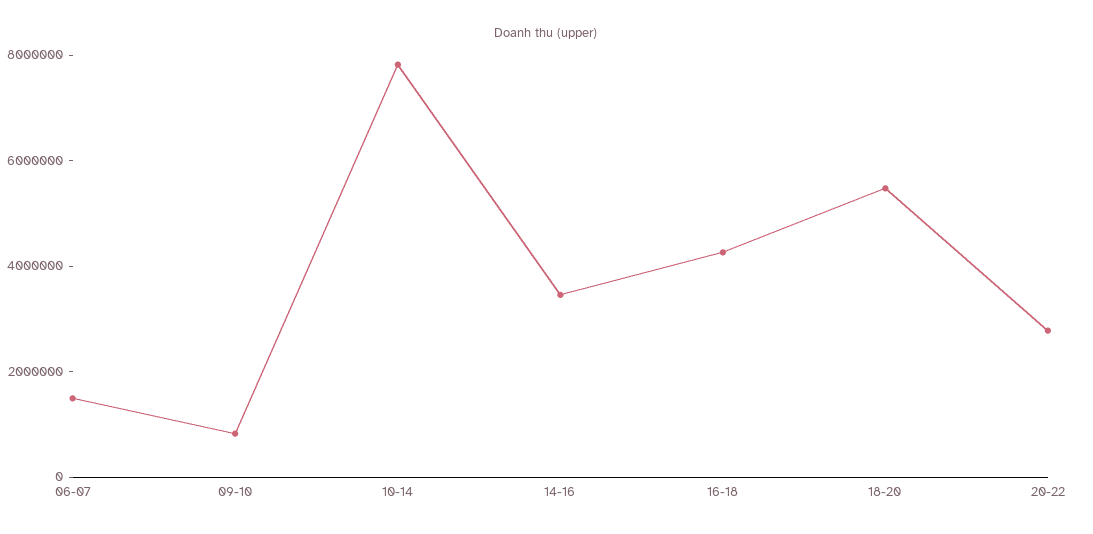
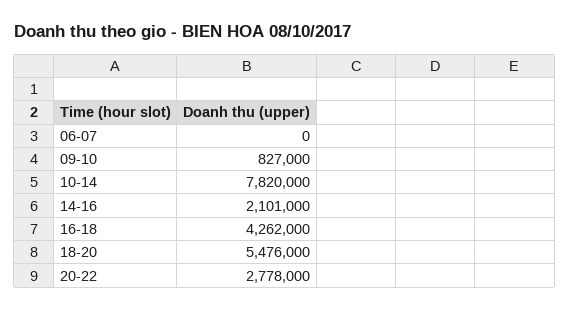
06-07: 1500000 -> 0
14-16: 3500000 -> 2101000

